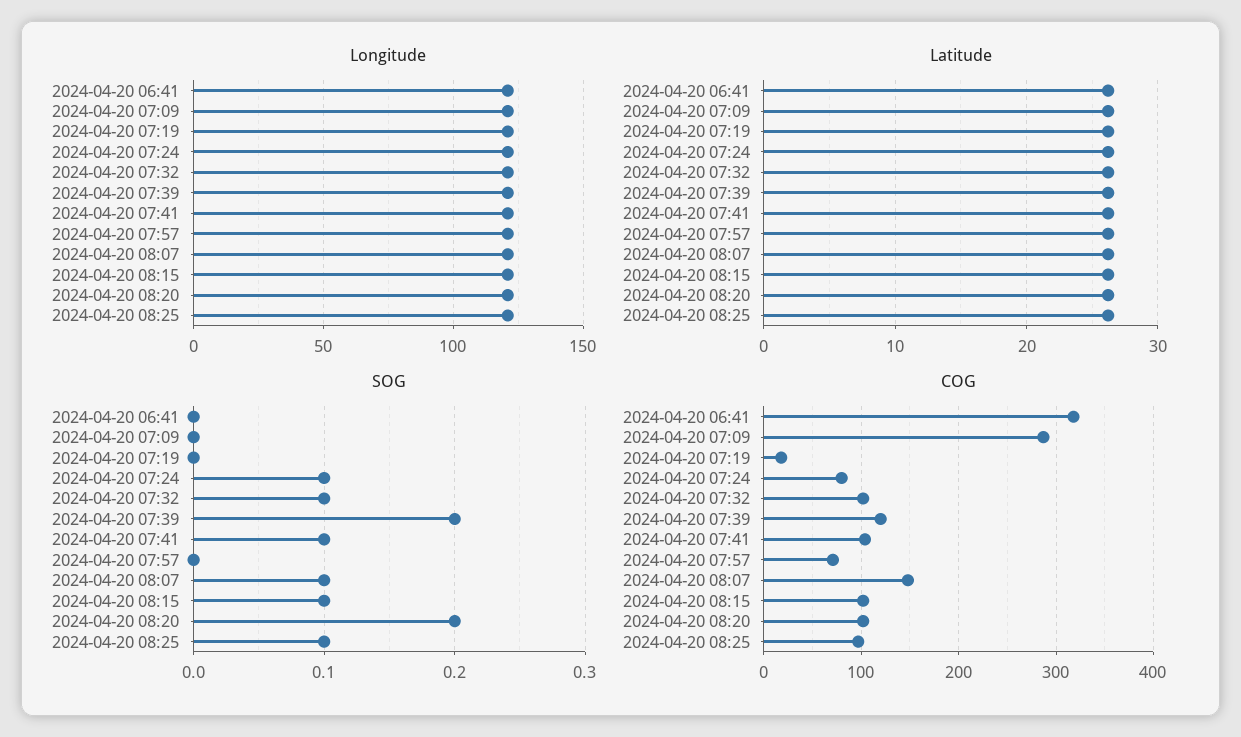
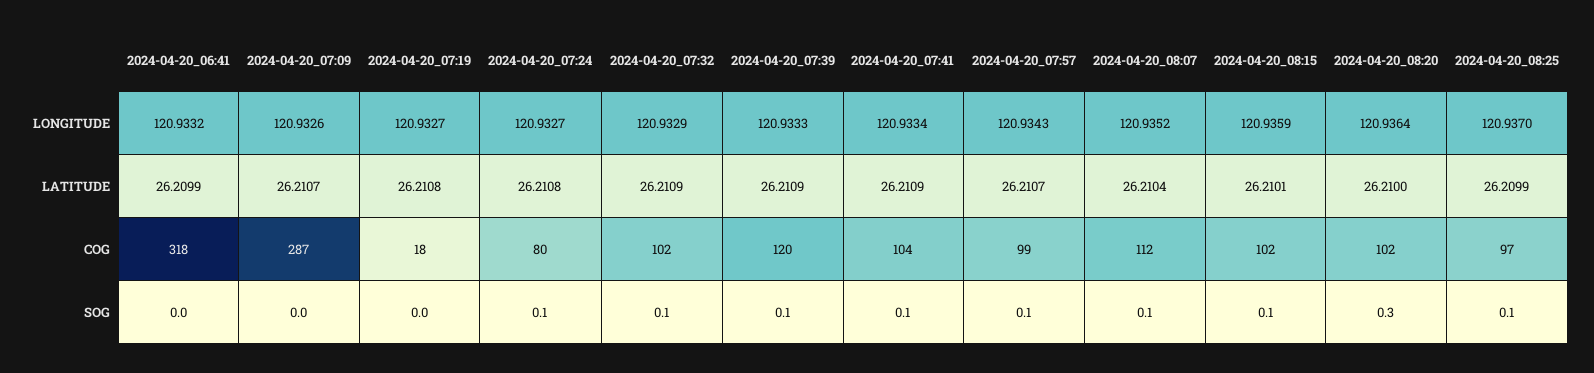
SOG, 2024-04-20 07:39: 0.2 -> 0.1
SOG, 2024-04-20 07:57: 0 -> 0.1
SOG, 2024-04-20 08:20: 0.2 -> 0.3
COG, 2024-04-20 07:57: 70 -> 99
COG, 2024-04-20 08:07: 150 -> 112

